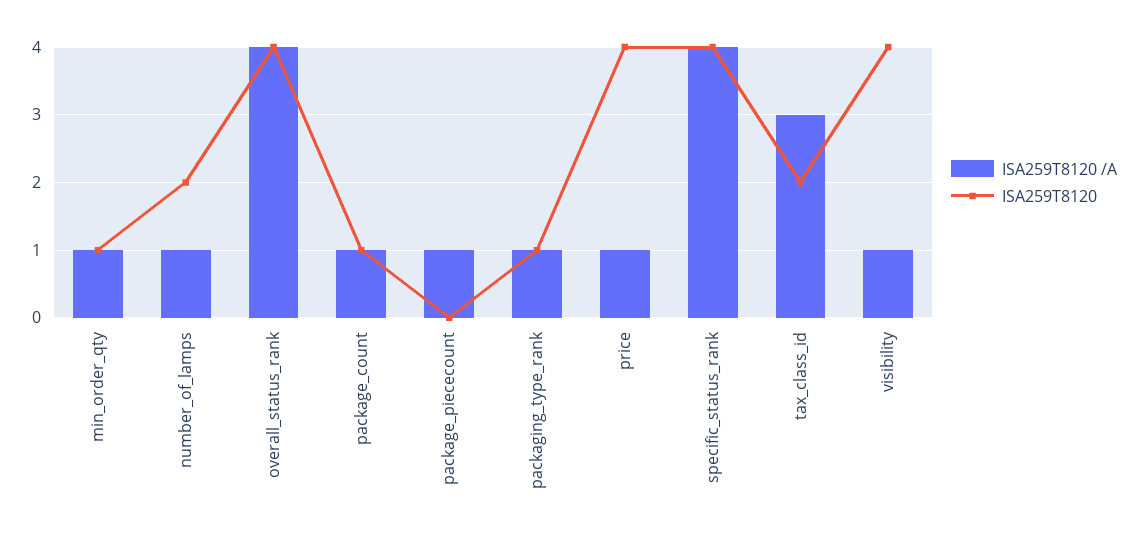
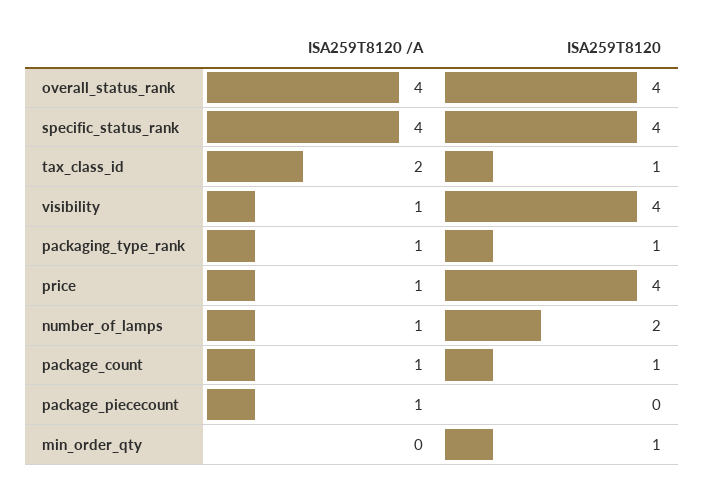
ISA259T8120 /A, min_order_qty: 1 -> 0
ISA259T8120 /A, tax_class_id: 3 -> 2
ISA259T8120, tax_class_id: 2 -> 1

